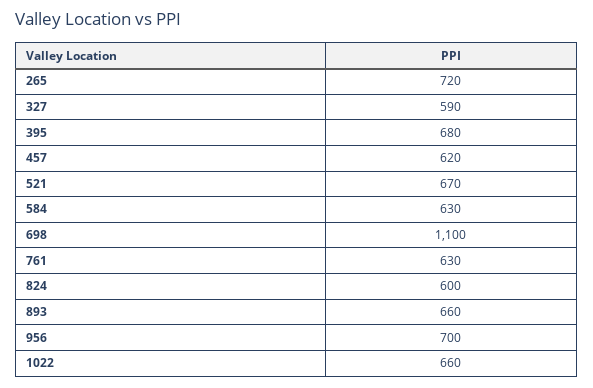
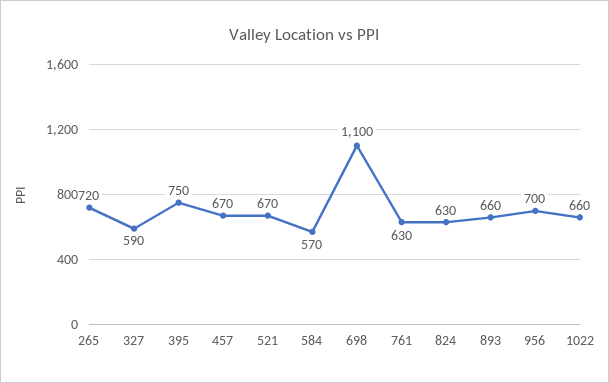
395: 680 -> 750
457: 620 -> 670
584: 630 -> 570
824: 600 -> 630

